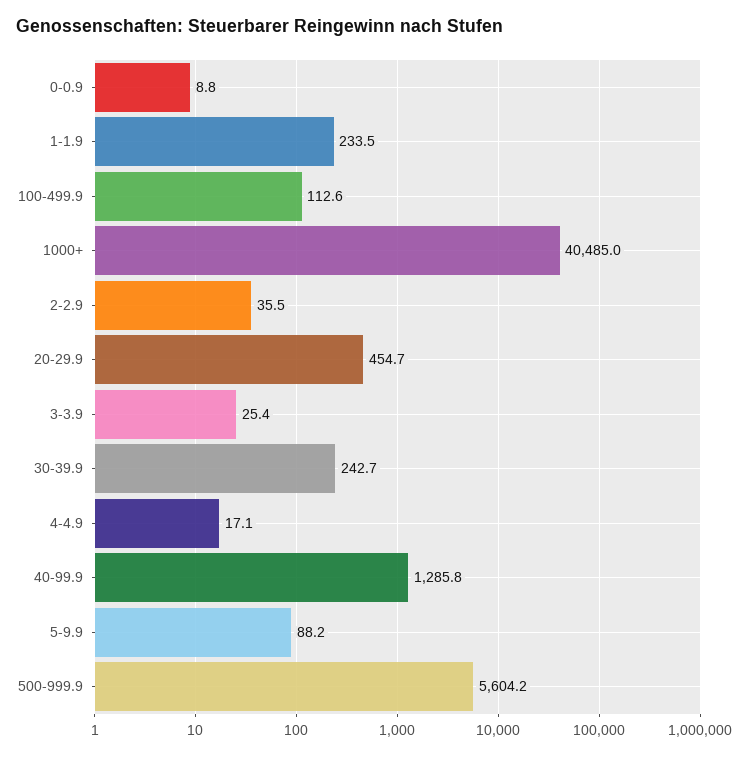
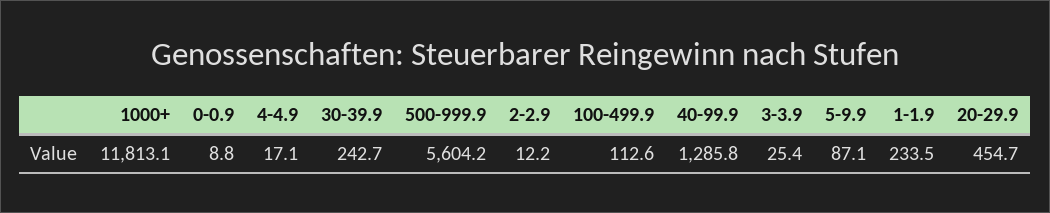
1000+: 40485 -> 11813.1
2-2.9: 35.5 -> 12.2
5-9.9: 88.2 -> 87.1

